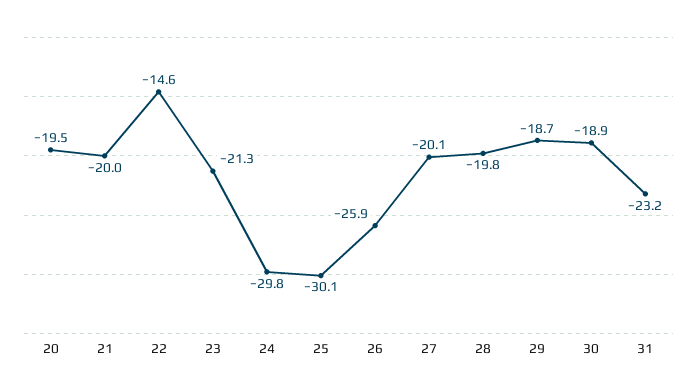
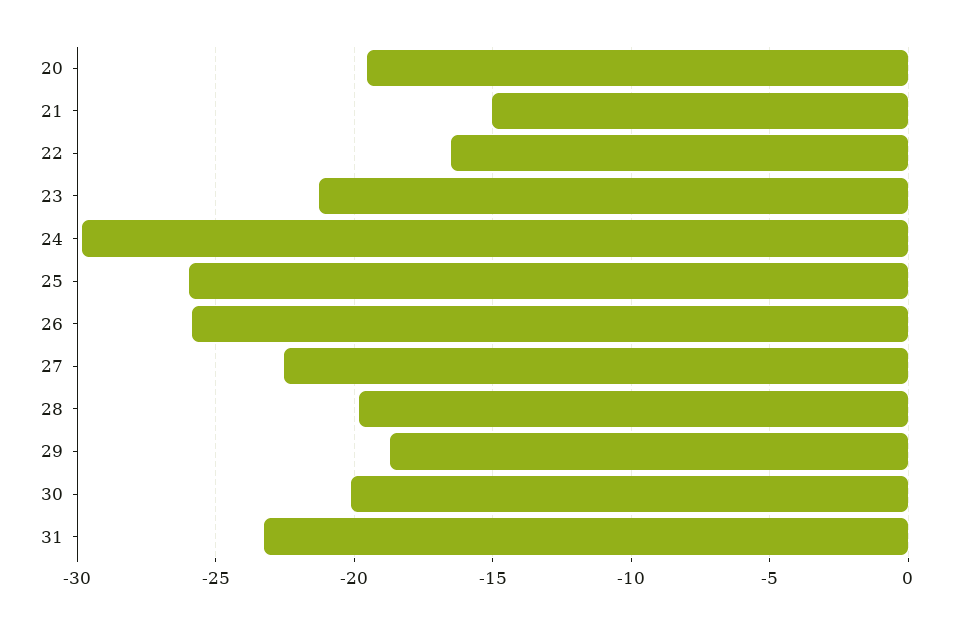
21: -20 -> -15
22: -14.6 -> -16.5
25: -30.1 -> -26
27: -20.1 -> -22.5
30: -18.9 -> -20

